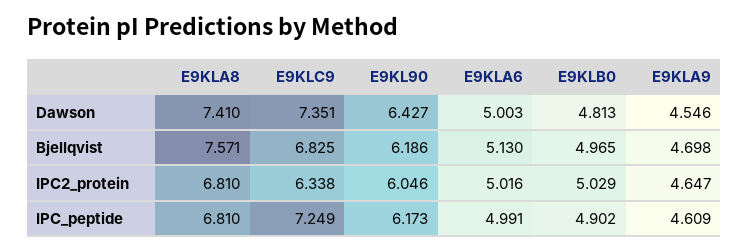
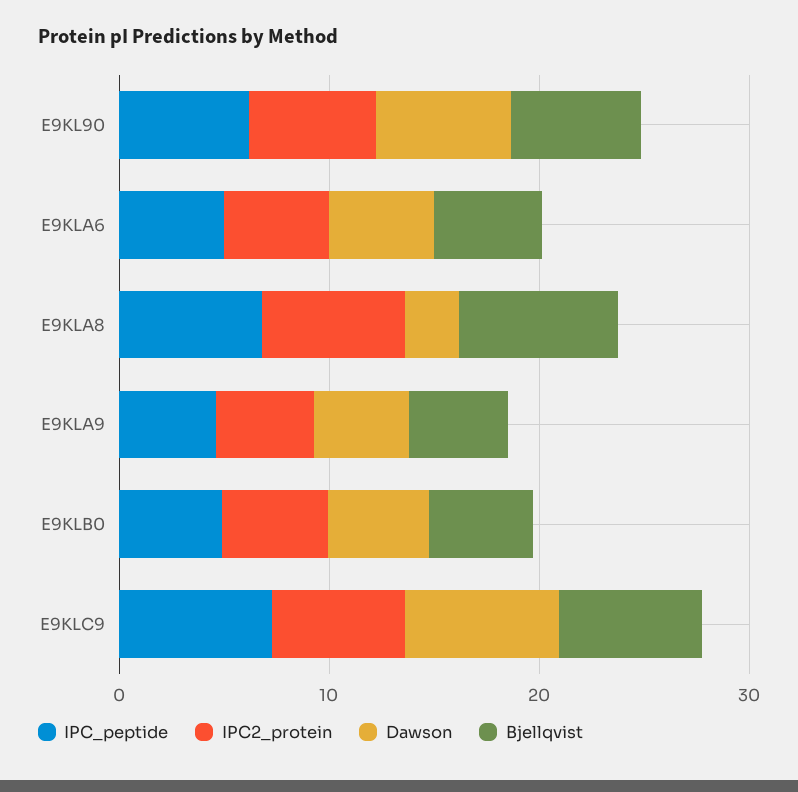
Dawson, E9KLA8: 7.41 -> 2

